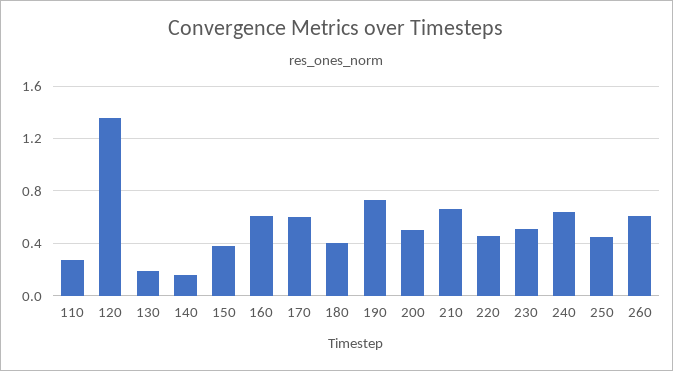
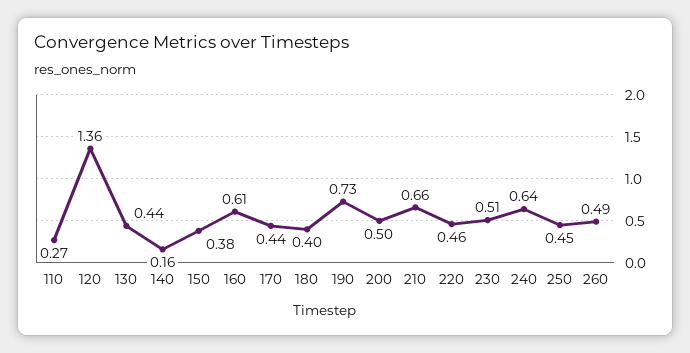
130: 0.2 -> 0.44
170: 0.6 -> 0.44
260: 0.6 -> 0.49

